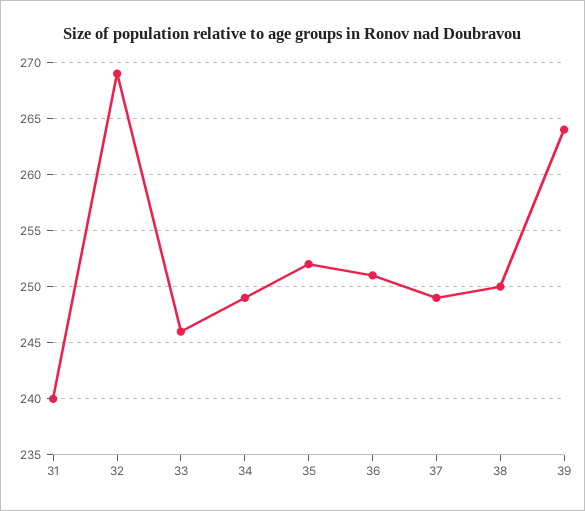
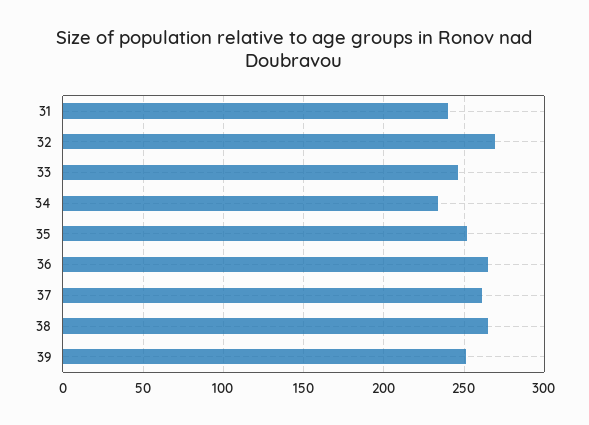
34: 249 -> 235
36: 251 -> 265
37: 249 -> 260
38: 250 -> 265
39: 264 -> 250

